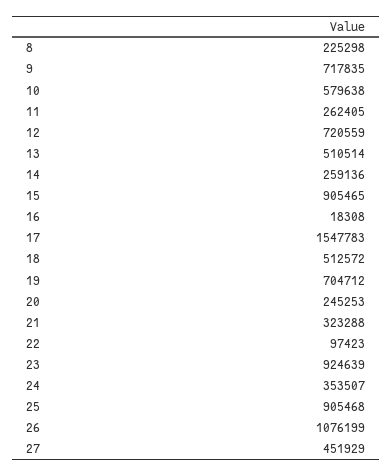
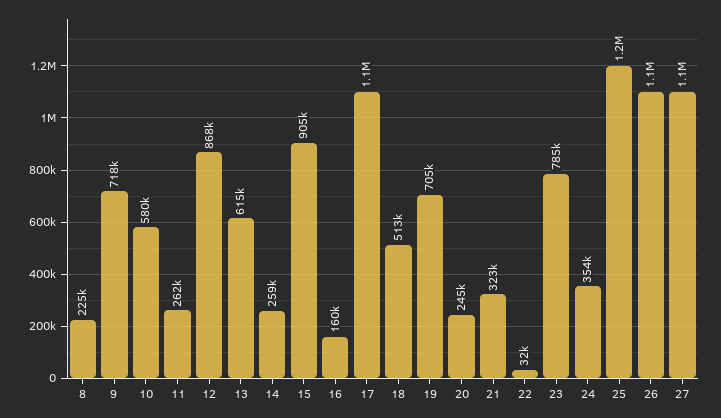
12: 720559 -> 868000
13: 510514 -> 615000
16: 18308 -> 160000
17: 1547783 -> 1100000
22: 97423 -> 32000
23: 924639 -> 785000
25: 905468 -> 1200000
27: 451929 -> 1100000

